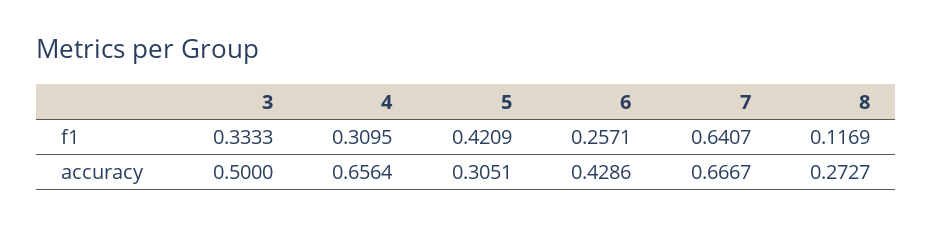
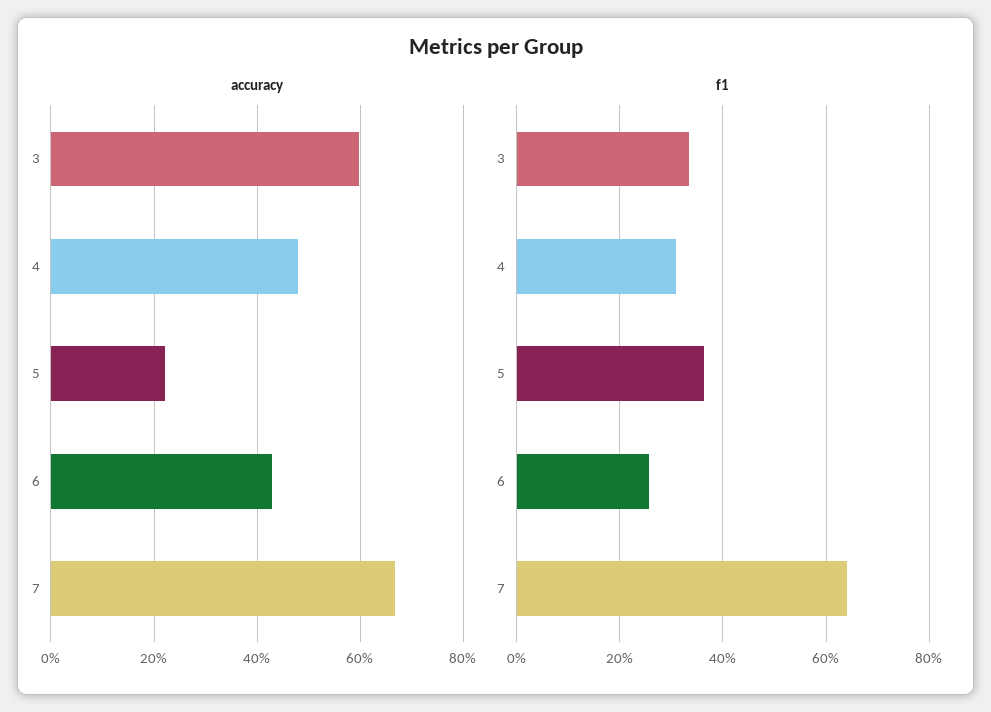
f1, 5: 0.4209 -> 0.36
f1, 8: 0.1169 -> none
accuracy, 3: 0.5 -> 0.6
accuracy, 4: 0.6564 -> 0.48
accuracy, 5: 0.3051 -> 0.22
accuracy, 8: 0.2727 -> none

